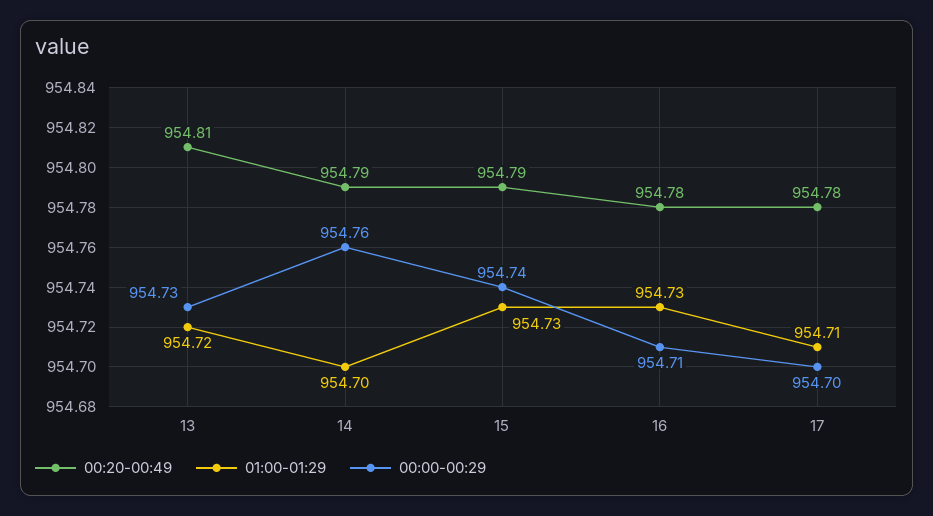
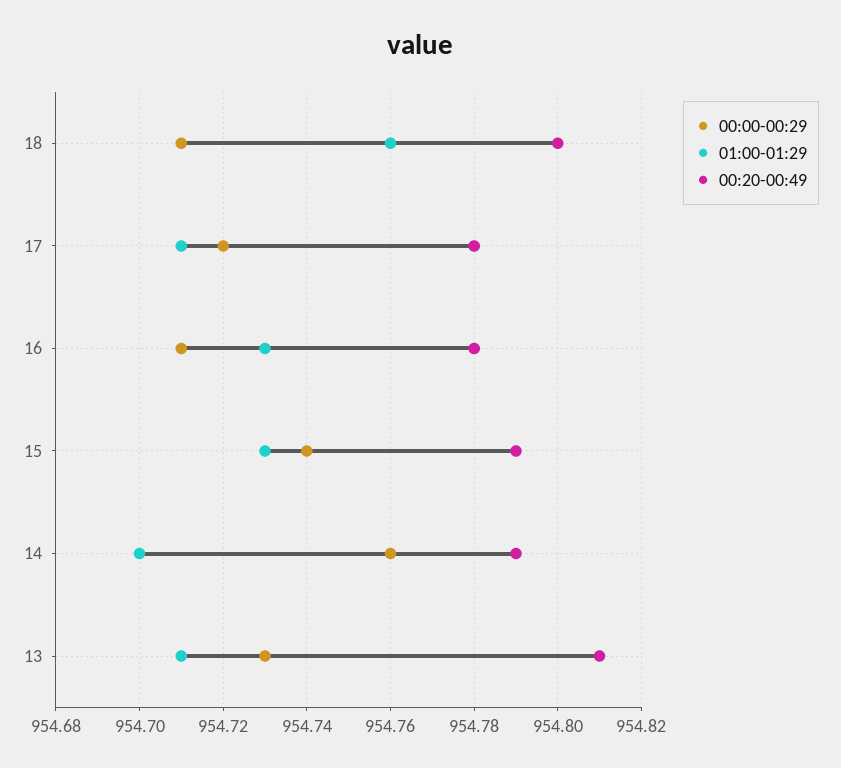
01:00-01:29, 13: 954.72 -> 954.71
00:00-00:29, 17: 954.7 -> 954.72
00:00-00:29, 18: none -> 954.71
01:00-01:29, 18: none -> 954.76
00:20-00:49, 18: none -> 954.8

